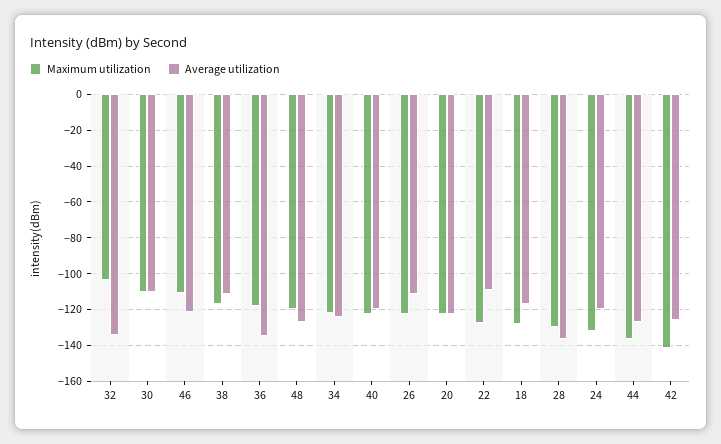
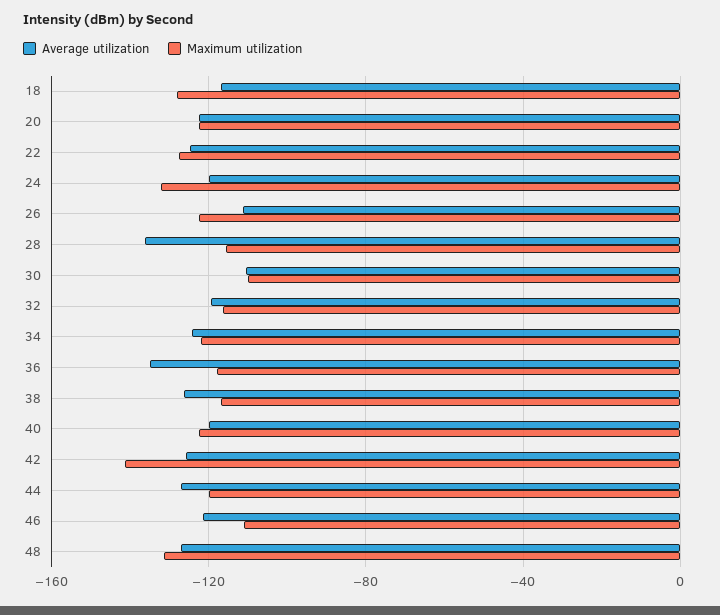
Maximum utilization, 32: -105 -> -115
Average utilization, 32: -135 -> -120
Average utilization, 38: -110 -> -125
Maximum utilization, 48: -120 -> -130
Average utilization, 22: -110 -> -125
Maximum utilization, 28: -130 -> -115
Maximum utilization, 44: -135 -> -120

